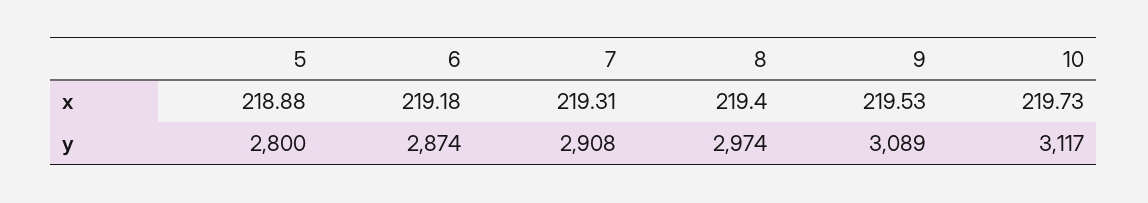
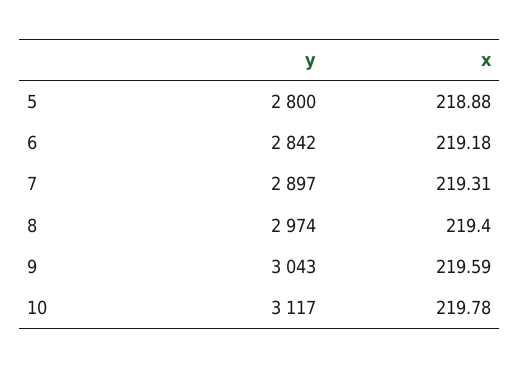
9, x: 219.53 -> 219.59
10, x: 219.73 -> 219.78
6, y: 2874 -> 2842
7, y: 2908 -> 2897
9, y: 3089 -> 3043

